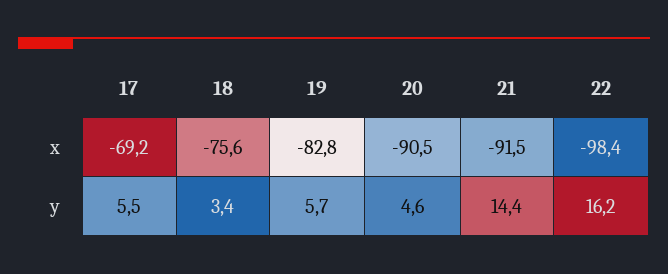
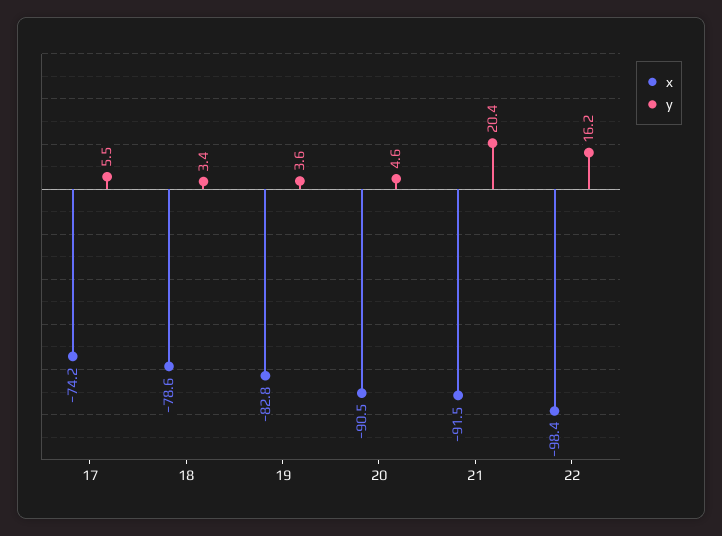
x, 17: -69.2 -> -74.2
x, 18: -75.6 -> -78.6
y, 19: 5.7 -> 3.6
y, 21: 14.4 -> 20.4

